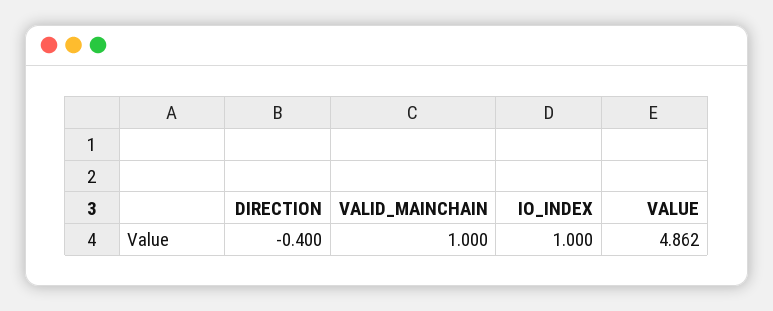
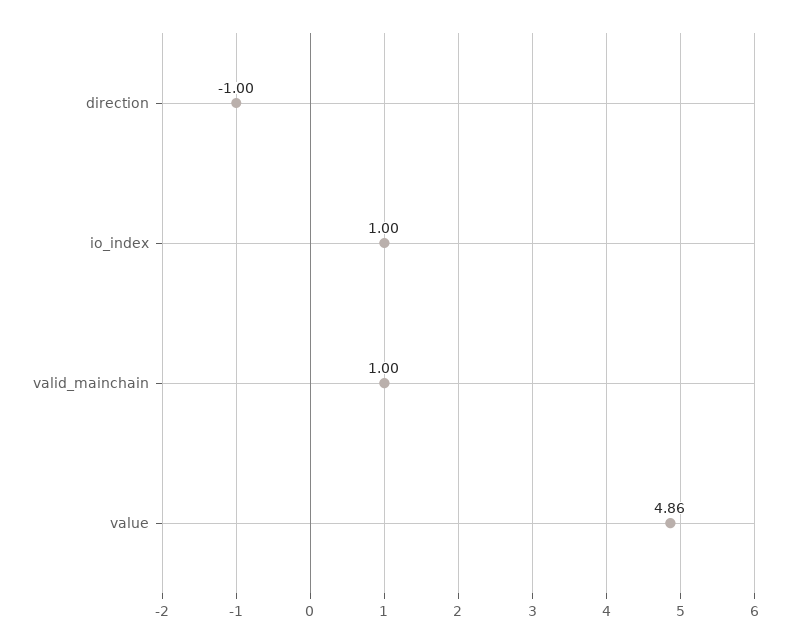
DIRECTION: -0.4 -> -1

